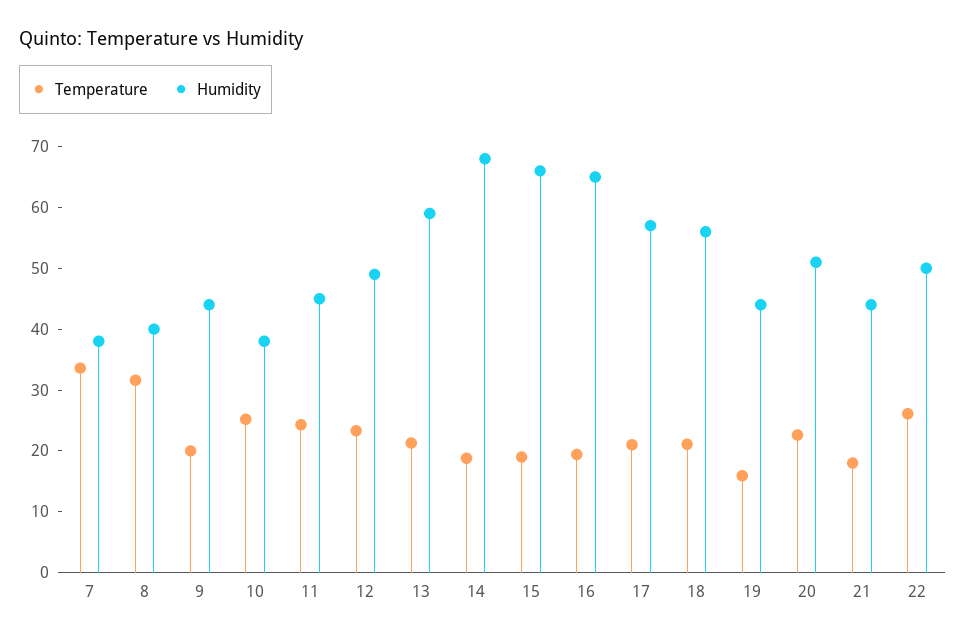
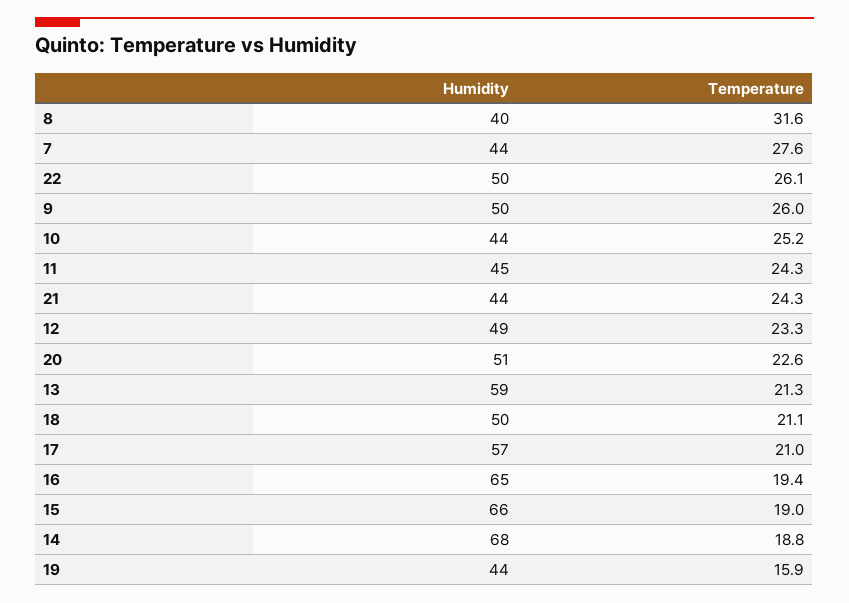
Temperature, 7: 34 -> 27.6
Humidity, 7: 38 -> 44
Temperature, 9: 20 -> 26
Humidity, 9: 44 -> 50
Humidity, 10: 38 -> 44
Humidity, 18: 56 -> 50
Temperature, 21: 18 -> 24.3

